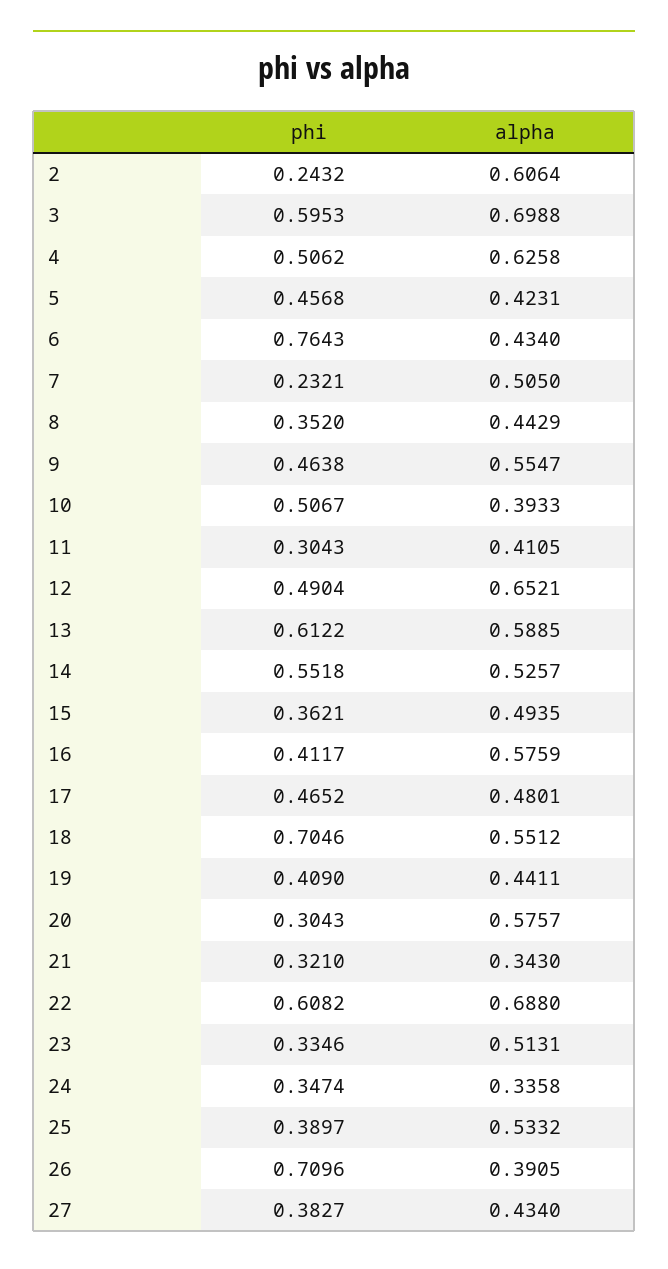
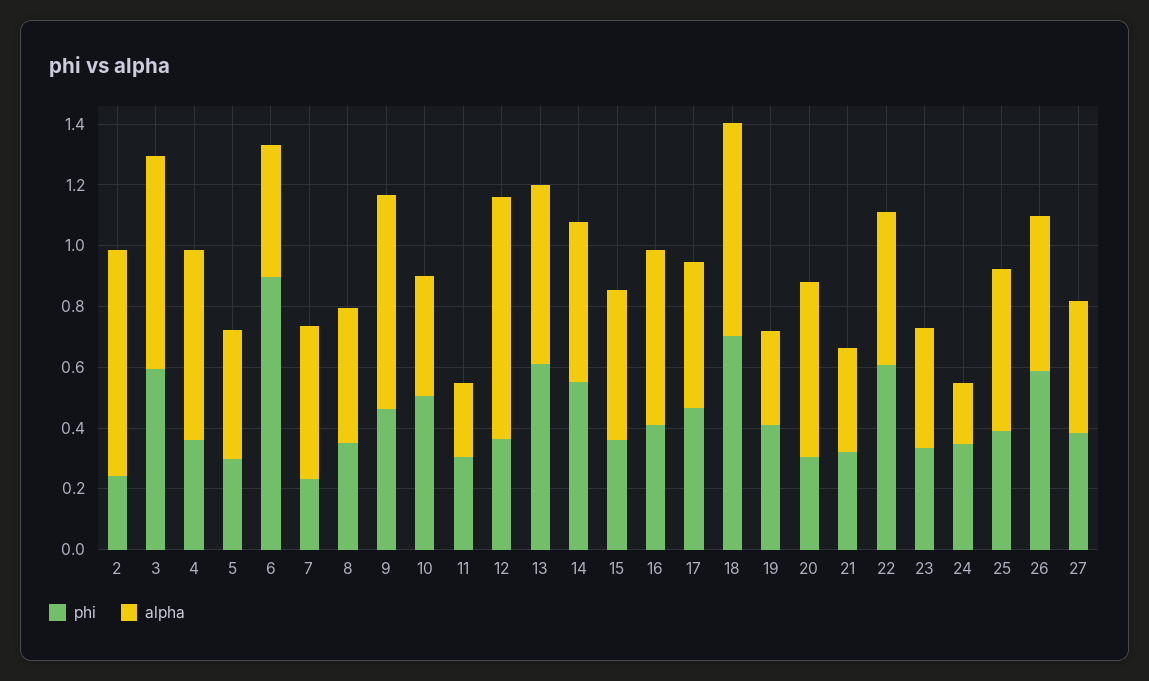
alpha, 2: 0.6064 -> 0.75
phi, 4: 0.5062 -> 0.35
phi, 5: 0.4568 -> 0.3
phi, 6: 0.7643 -> 0.9
alpha, 9: 0.5547 -> 0.7
alpha, 11: 0.4105 -> 0.25
phi, 12: 0.4904 -> 0.35
alpha, 12: 0.6521 -> 0.8
alpha, 18: 0.5512 -> 0.7
alpha, 19: 0.4411 -> 0.3
alpha, 22: 0.688 -> 0.5
alpha, 23: 0.5131 -> 0.4
alpha, 24: 0.3358 -> 0.2
phi, 26: 0.7096 -> 0.6
alpha, 26: 0.3905 -> 0.5

